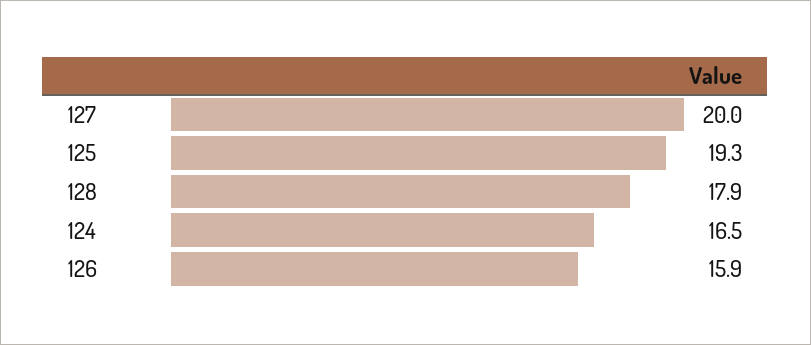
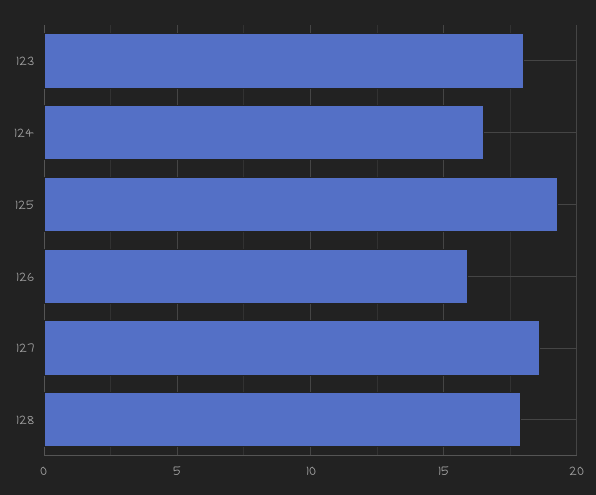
127: 20 -> 18.5
123: none -> 18

